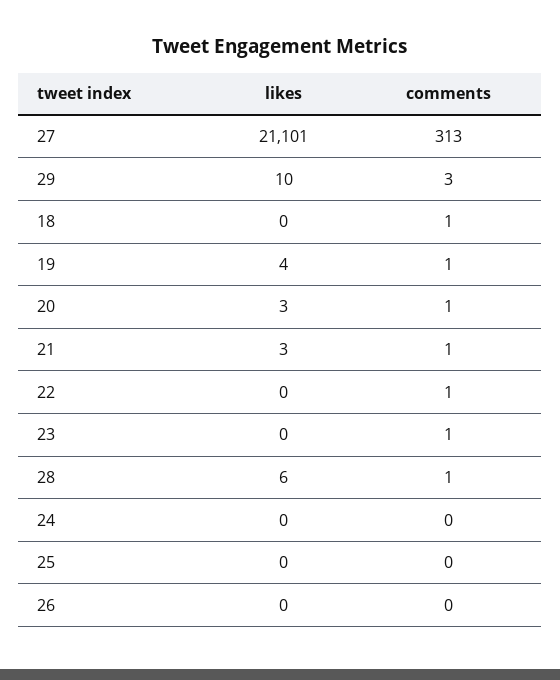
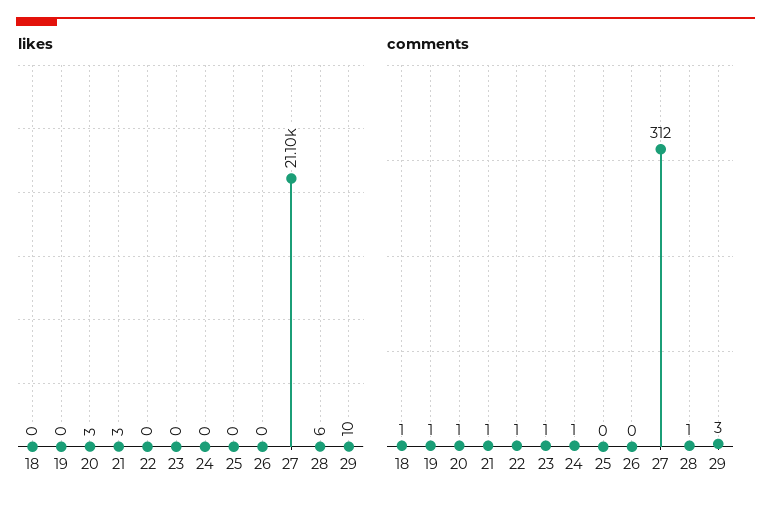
comments, 27: 313 -> 312
likes, 19: 4 -> 0
comments, 24: 0 -> 1

